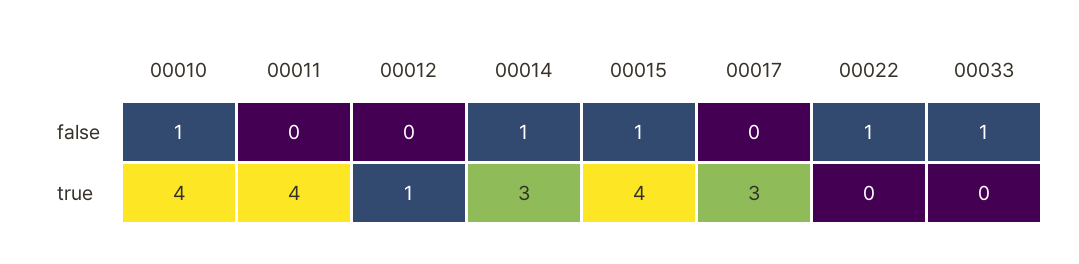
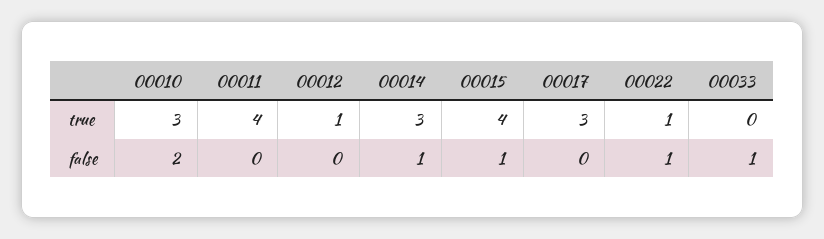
00010, false: 1 -> 2
00010, true: 4 -> 3
00022, true: 0 -> 1

